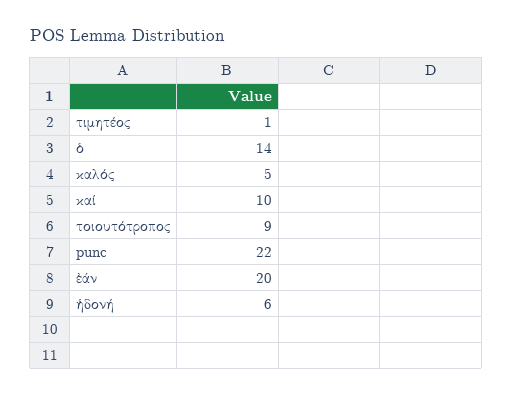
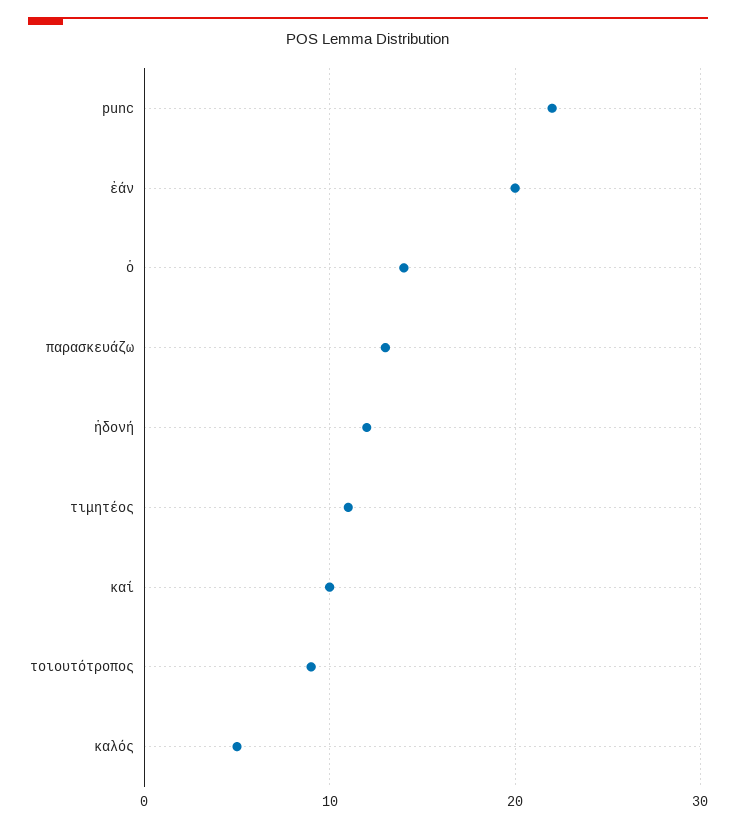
τιμητέος: 1 -> 11
ἡδονή: 6 -> 12
παρασκευάζω: none -> 13

